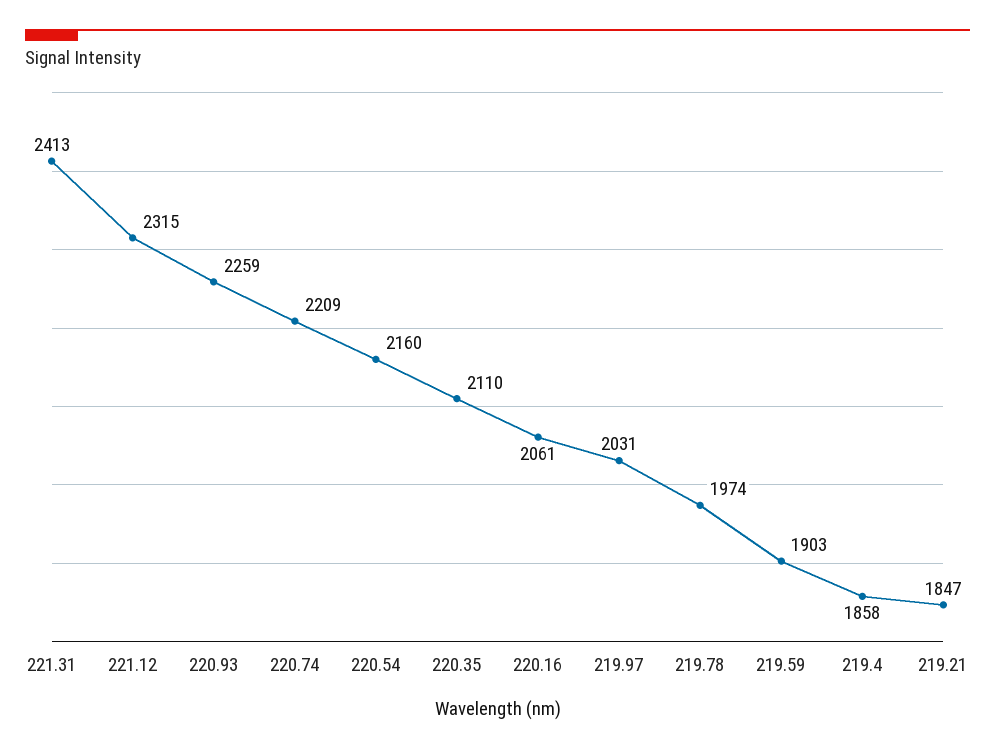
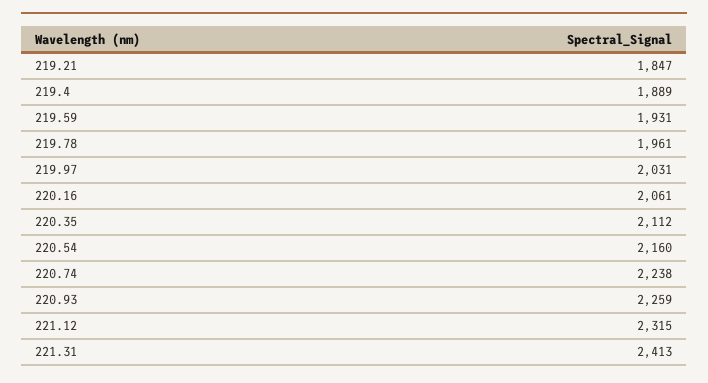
220.74: 2209 -> 2238
220.35: 2110 -> 2112
219.78: 1974 -> 1961
219.59: 1903 -> 1931
219.4: 1858 -> 1889

